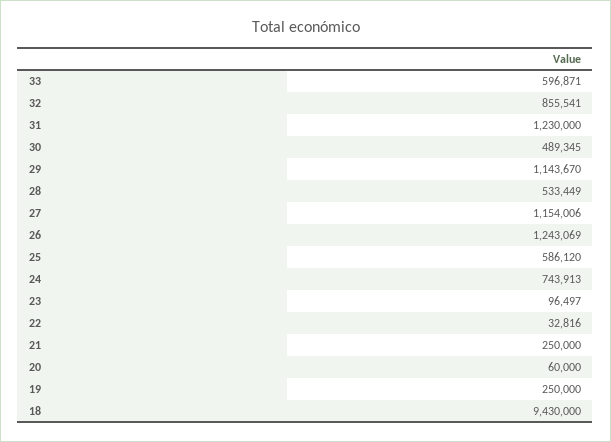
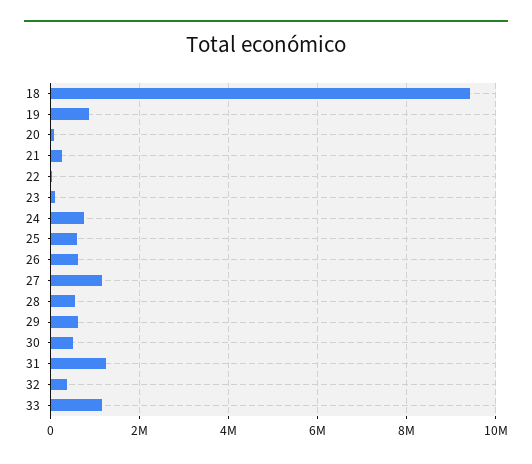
33: 596871 -> 1200000
32: 855541 -> 400000
29: 1143670 -> 600000
26: 1243069 -> 600000
19: 250000 -> 800000

